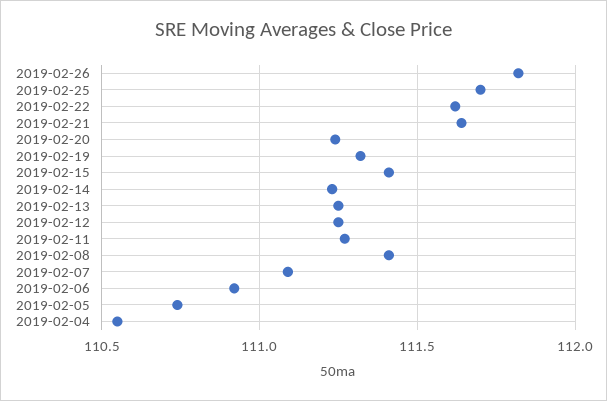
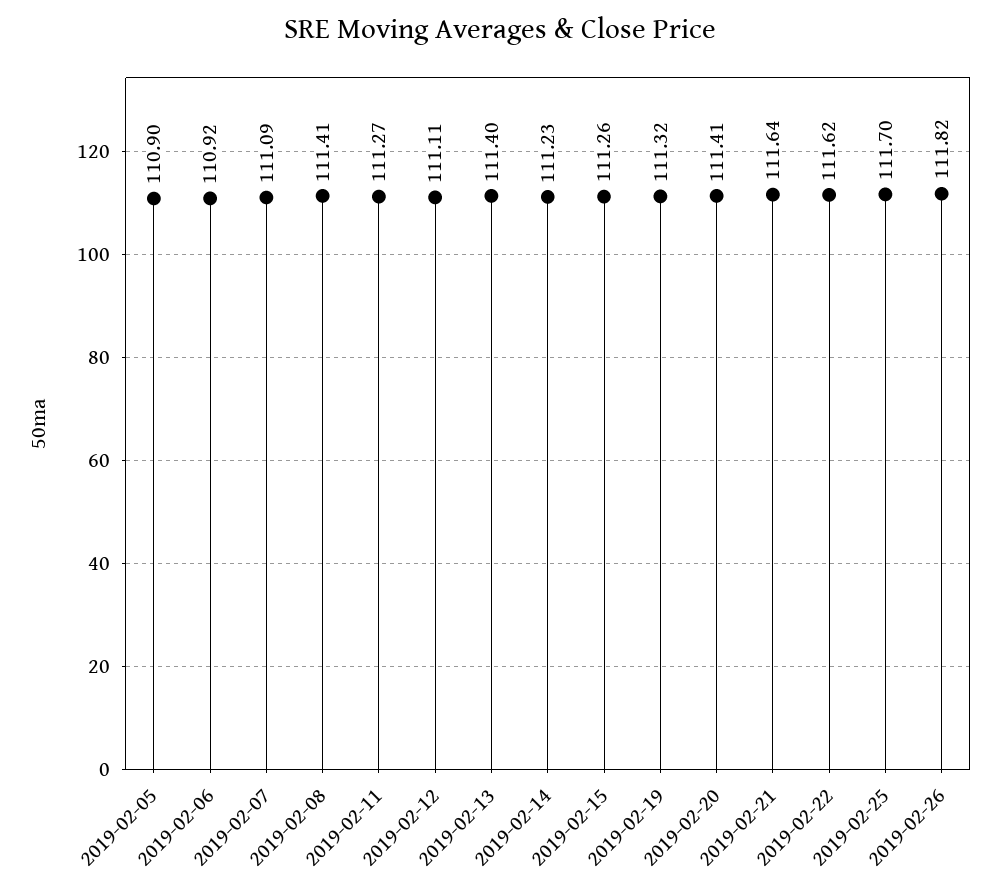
2019-02-20: 111.25 -> 111.41
2019-02-15: 111.4 -> 111.26
2019-02-13: 111.25 -> 111.4
2019-02-12: 111.25 -> 111.11
2019-02-05: 110.75 -> 110.9
2019-02-04: 110.55 -> none

